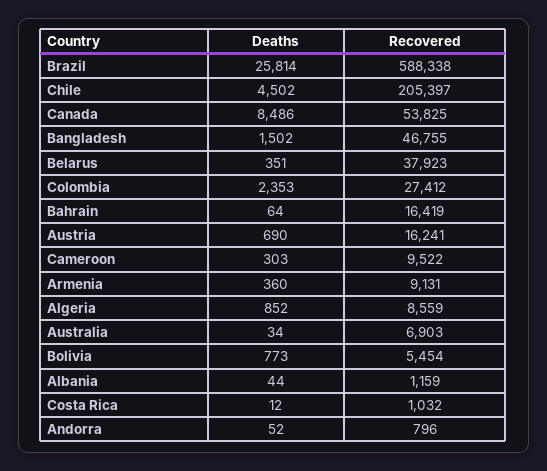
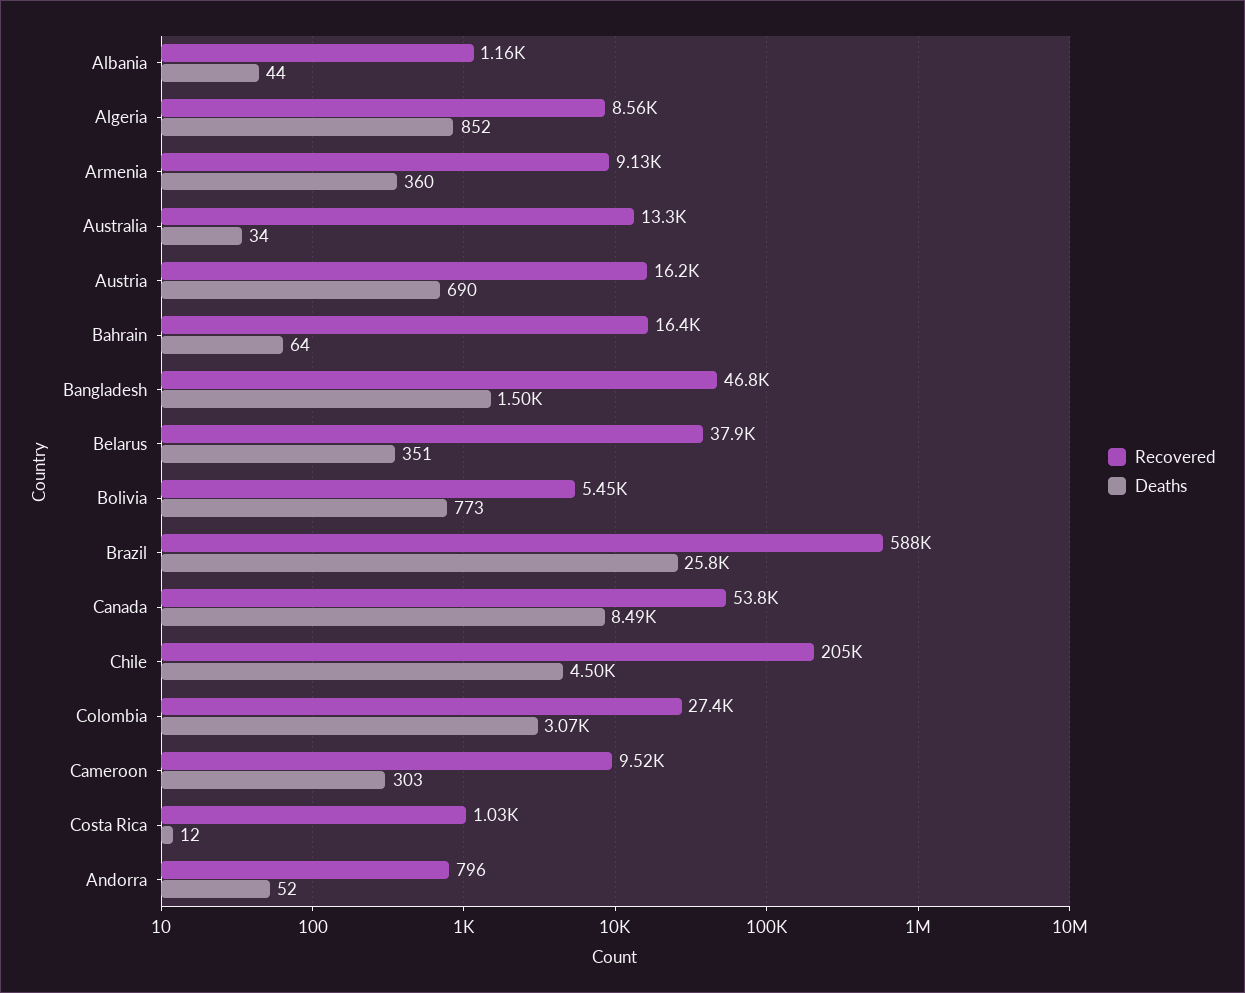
Deaths, Colombia: 2353 -> 3070
Recovered, Australia: 6903 -> 13300

